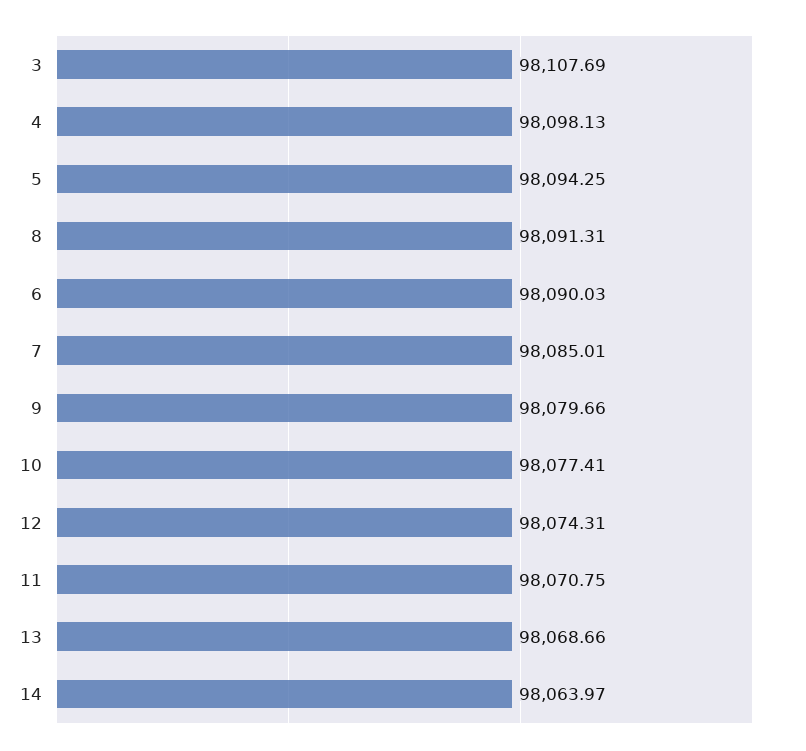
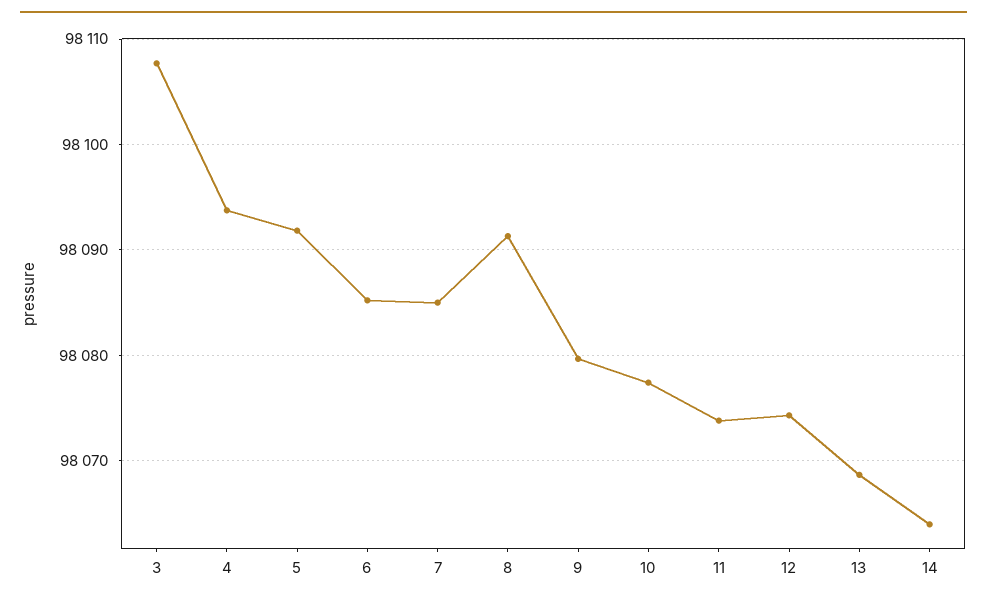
4: 98098.13 -> 98094
5: 98094.25 -> 98092
6: 98090.03 -> 98085
11: 98070.75 -> 98074

